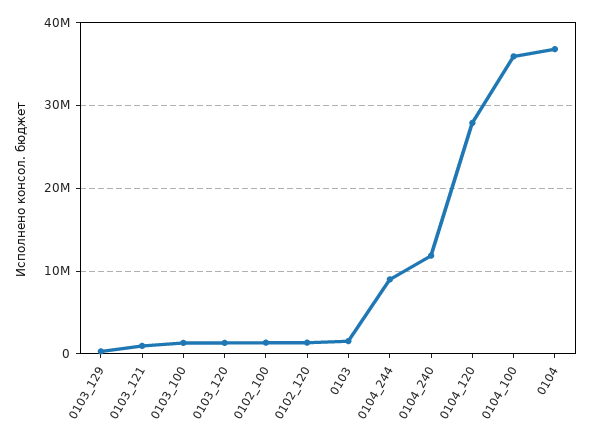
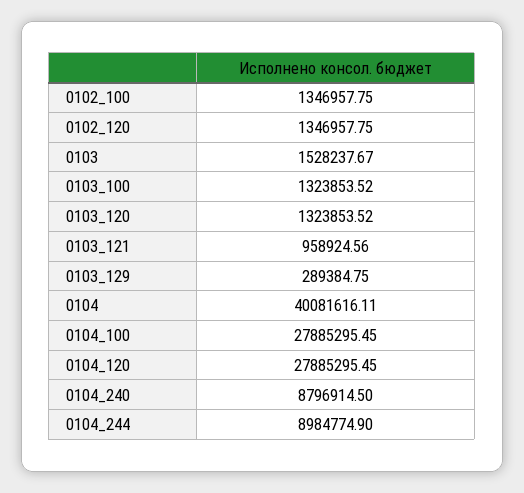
0104_240: 12000000 -> 8796914.5
0104_100: 36000000 -> 27885295.45
0104: 37000000 -> 40081616.11

